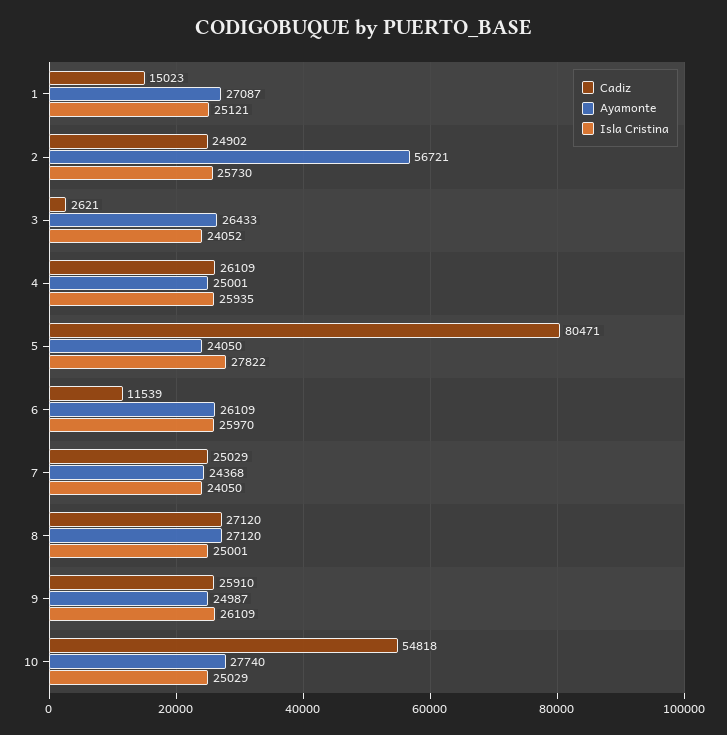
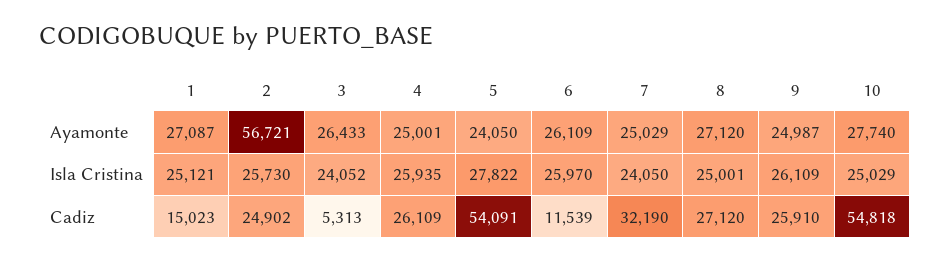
Cadiz, 3: 2621 -> 5313
Cadiz, 5: 80471 -> 54091
Cadiz, 7: 25029 -> 32190
Ayamonte, 7: 24368 -> 25029

